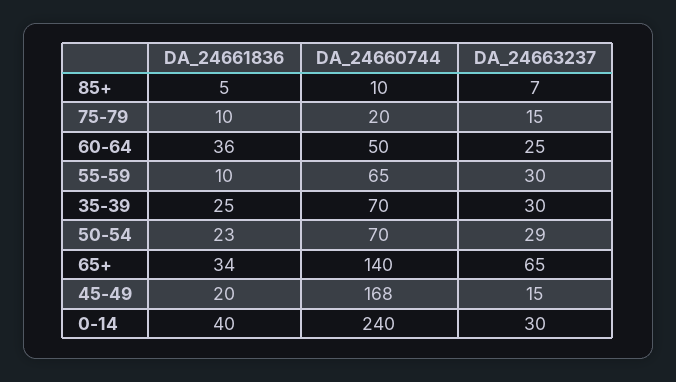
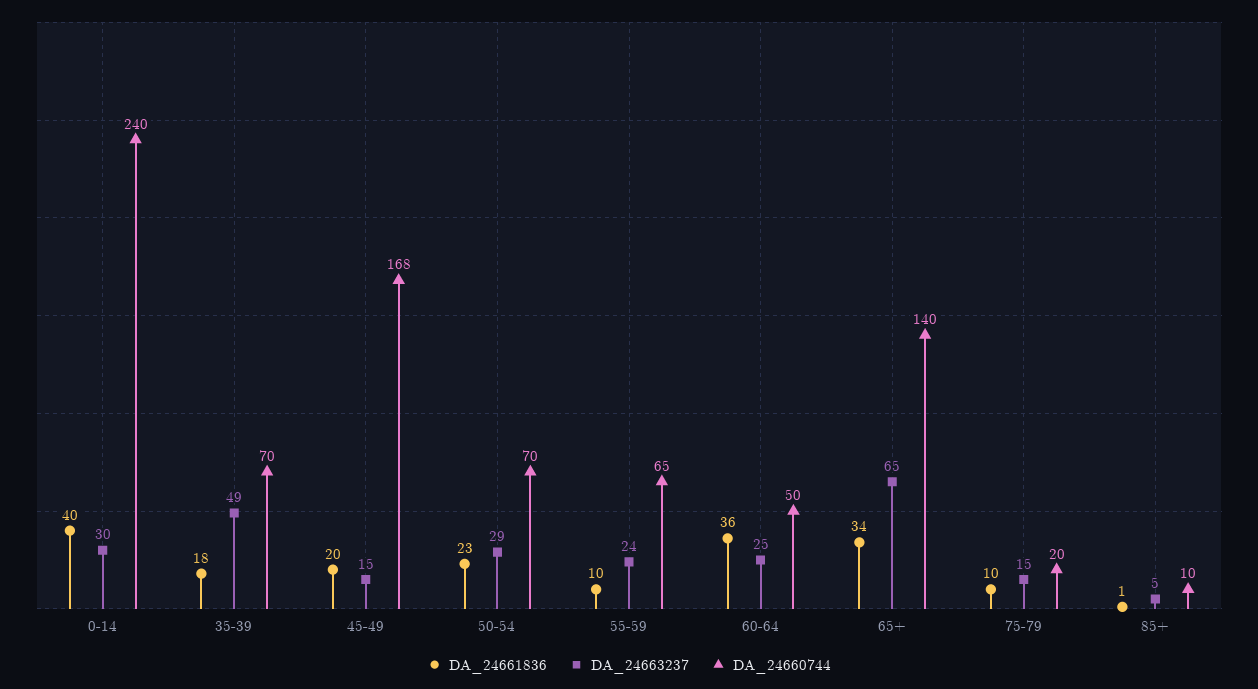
DA_24661836, 85+: 5 -> 1
DA_24663237, 85+: 7 -> 5
DA_24663237, 55-59: 30 -> 24
DA_24661836, 35-39: 25 -> 18
DA_24663237, 35-39: 30 -> 49

